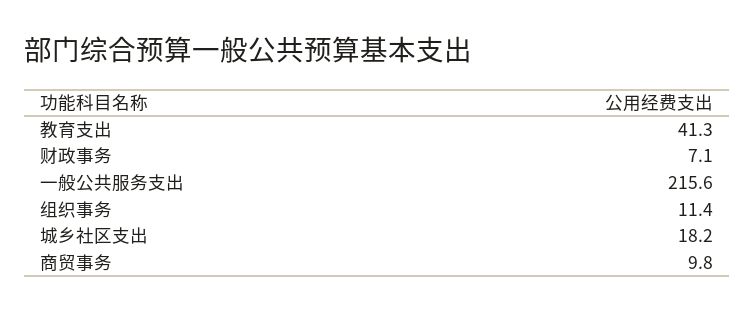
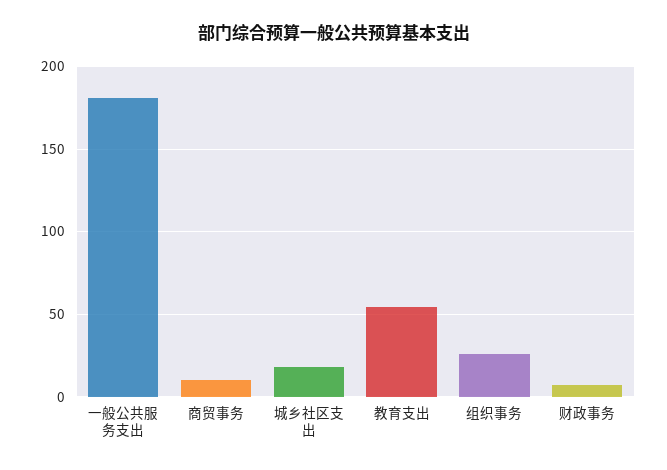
教育支出: 41.3 -> 55
一般公共服务支出: 215.6 -> 180
组织事务: 11.4 -> 25

